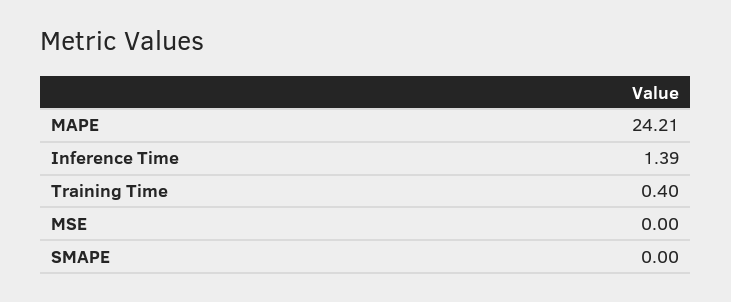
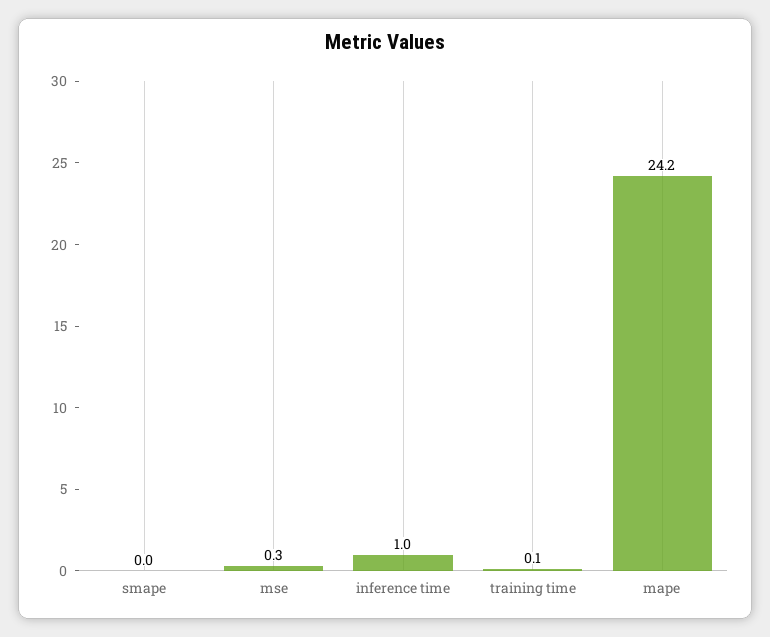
Inference Time: 1.39 -> 1
Training Time: 0.4 -> 0.1
MSE: 0 -> 0.3

